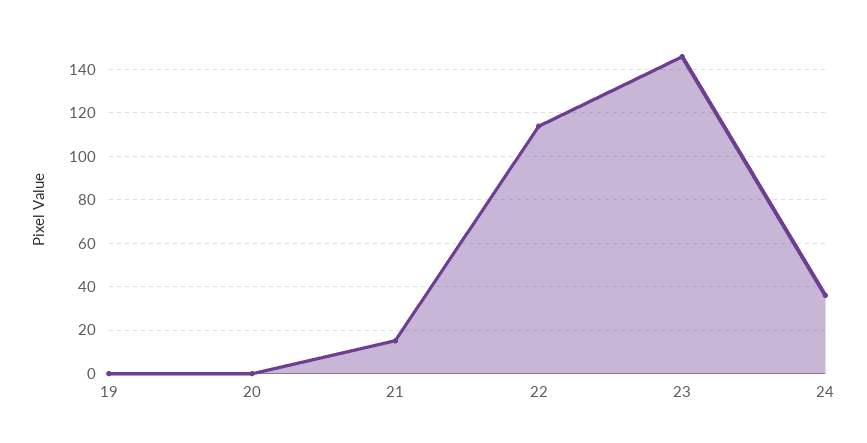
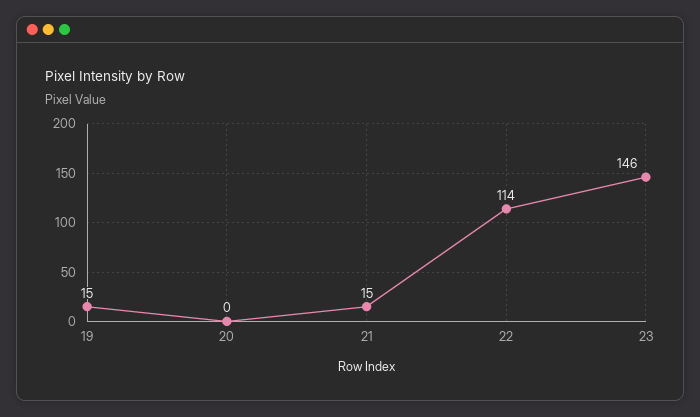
19: 0 -> 15
24: 35 -> none

